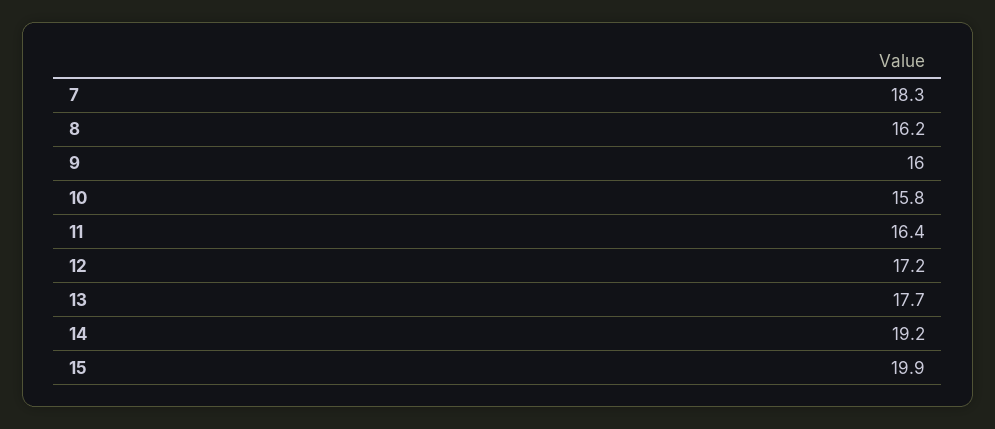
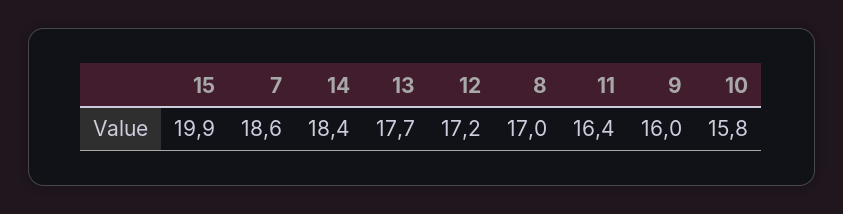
7: 18.3 -> 18.6
8: 16.2 -> 17
14: 19.2 -> 18.4

